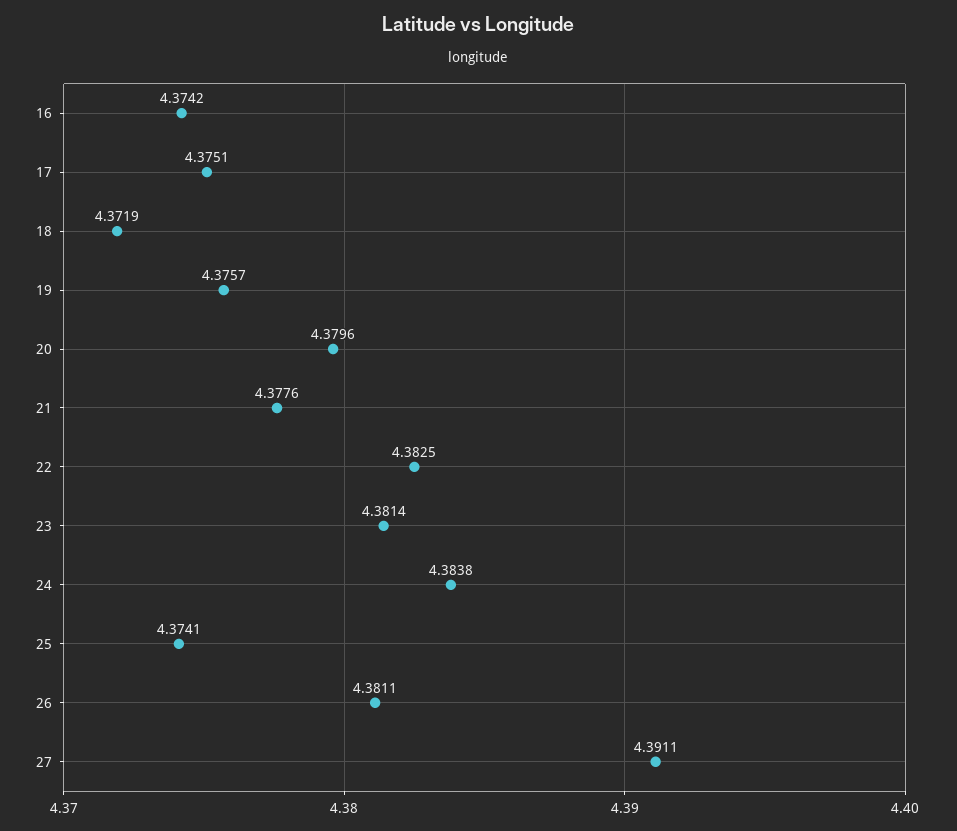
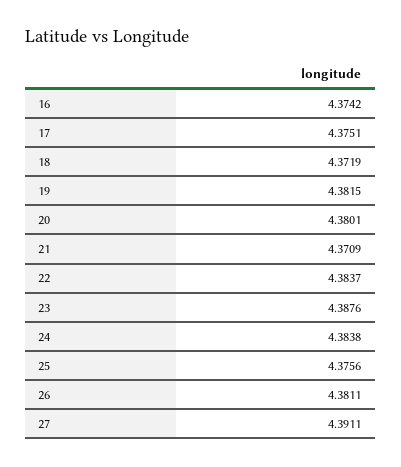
19: 4.3757 -> 4.3815
20: 4.3796 -> 4.3801
21: 4.3776 -> 4.3709
22: 4.3825 -> 4.3837
23: 4.3814 -> 4.3876
25: 4.3741 -> 4.3756

